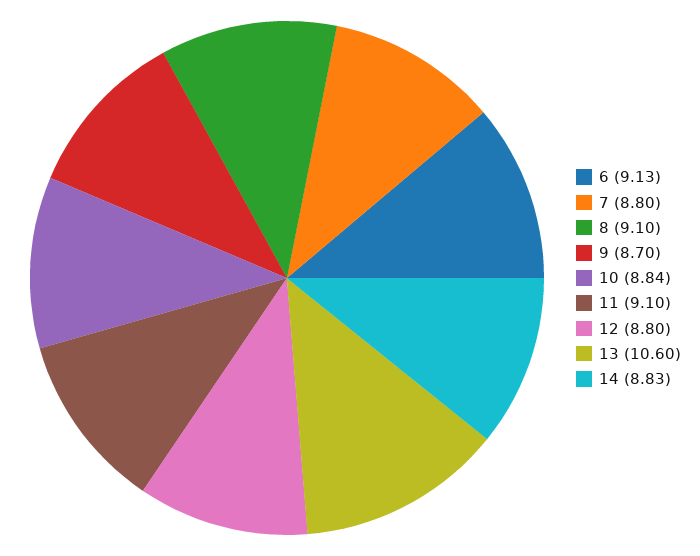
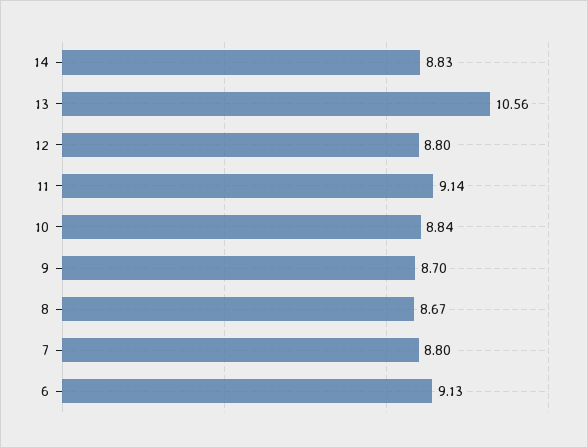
8: 9.1 -> 8.67
11: 9.1 -> 9.14
13: 10.6 -> 10.56

